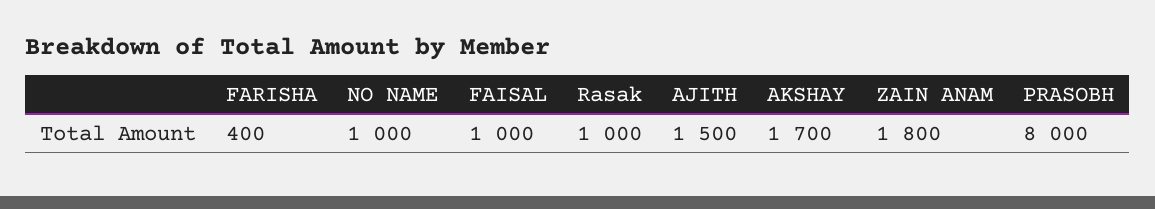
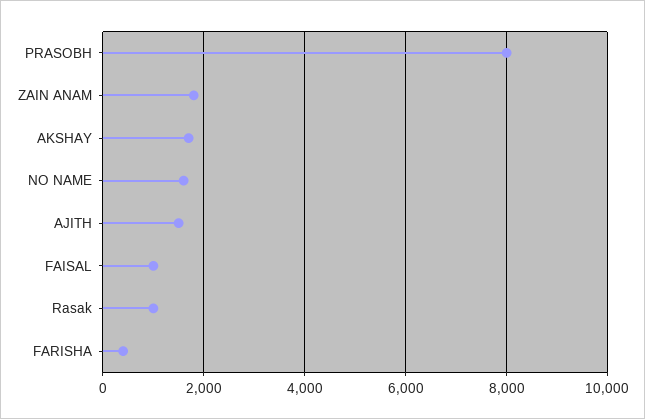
NO NAME: 1000 -> 1600

